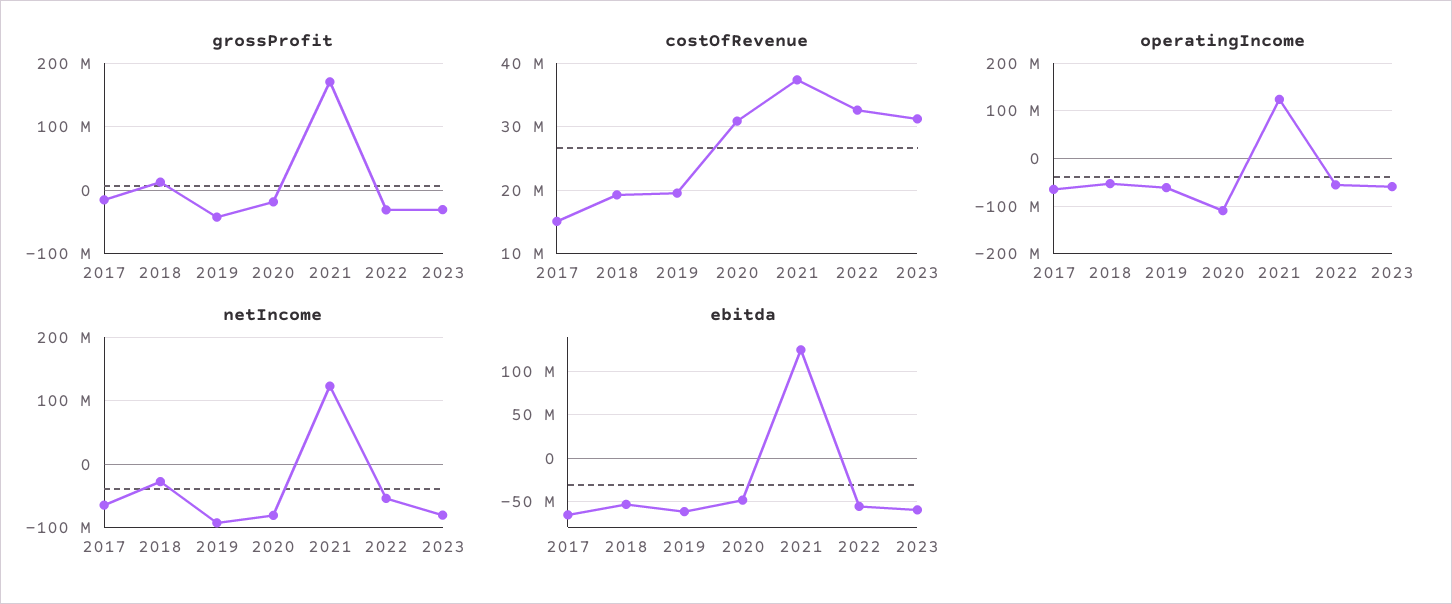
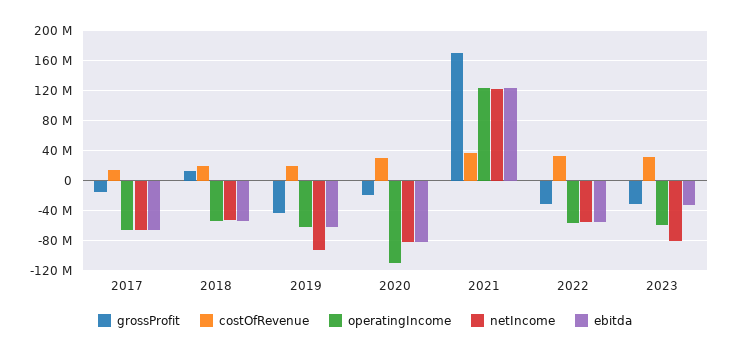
netIncome, 2018: -30000000 -> -50000000
ebitda, 2020: -50000000 -> -80000000
ebitda, 2023: -60000000 -> -30000000

